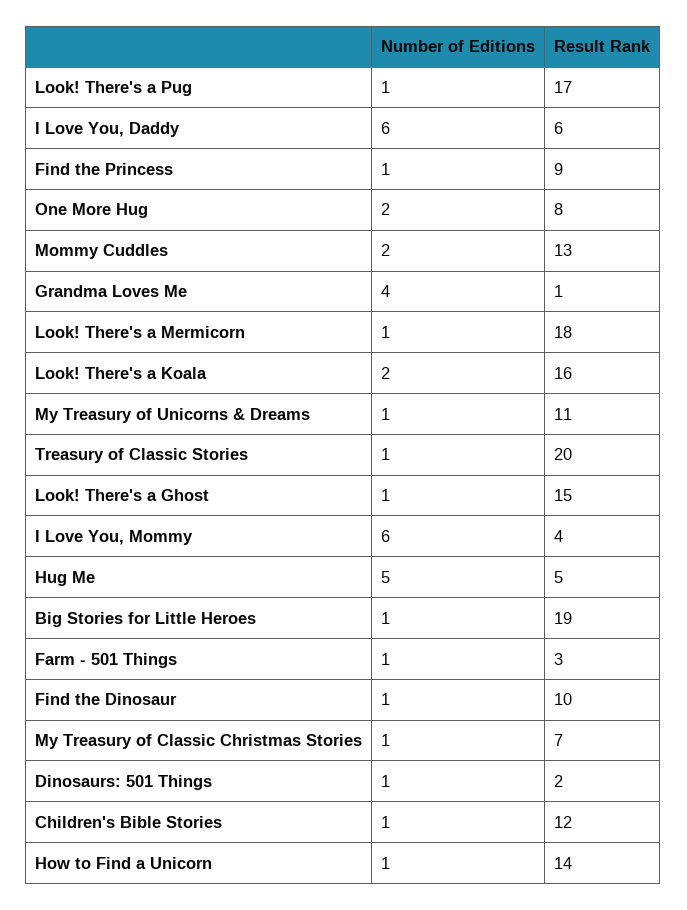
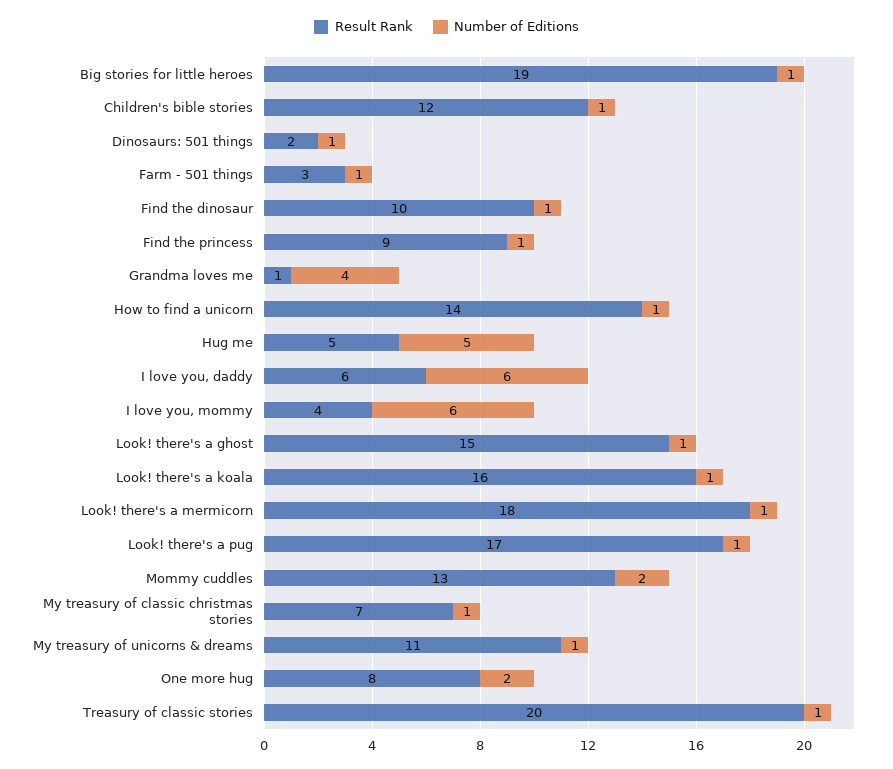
Number of Editions, Look! There's a Koala: 2 -> 1

